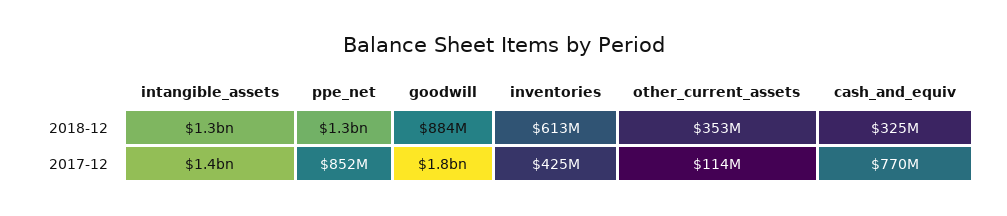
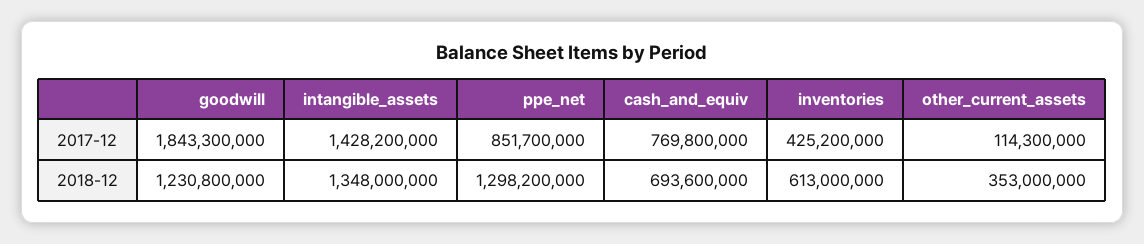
goodwill, 2018-12: 884000000 -> 1230800000
cash_and_equiv, 2018-12: 325000000 -> 693600000

